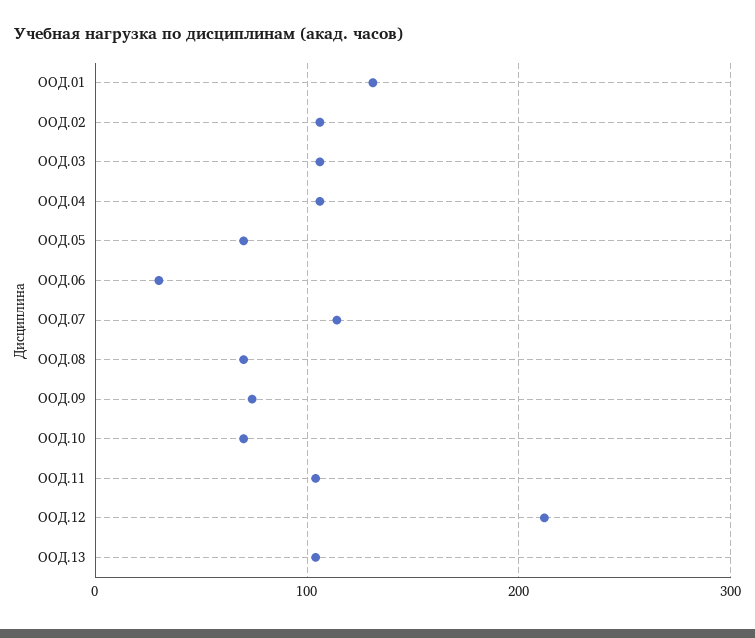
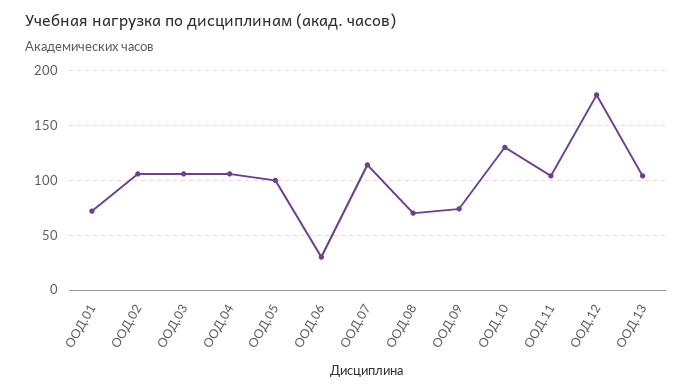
ООД.01: 130 -> 70
ООД.05: 70 -> 100
ООД.10: 70 -> 130
ООД.12: 210 -> 180

